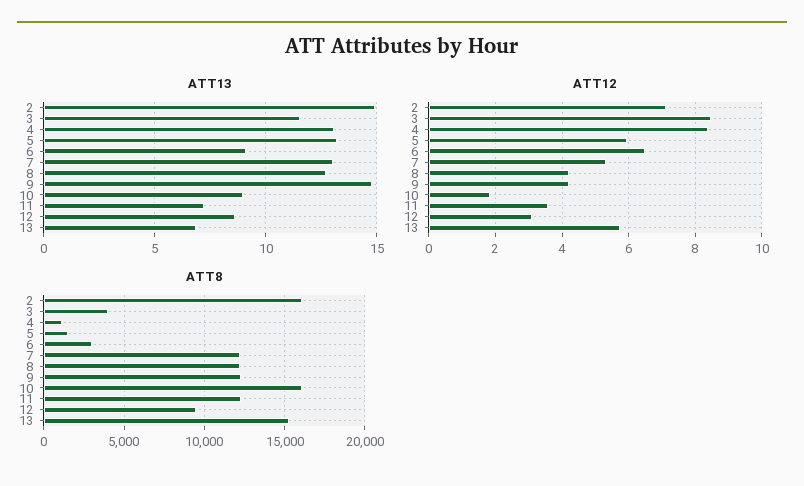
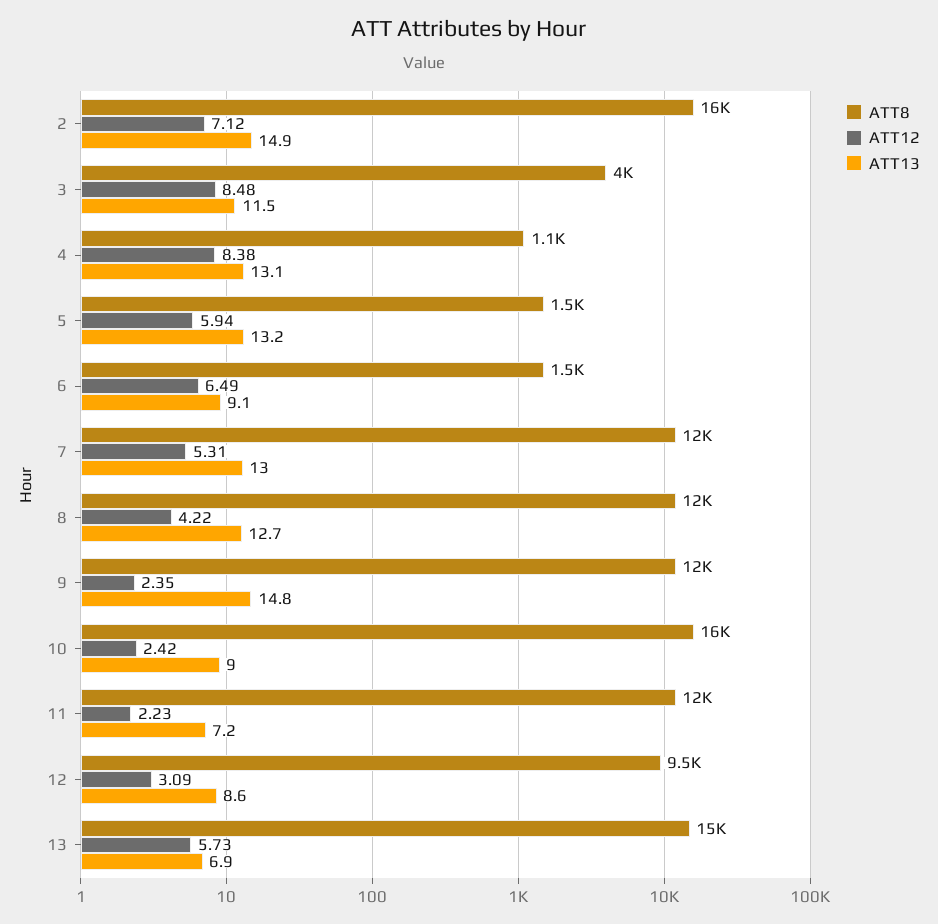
ATT12, 9: 4.2 -> 2.35
ATT12, 10: 1.8 -> 2.42
ATT12, 11: 3.6 -> 2.23
ATT8, 6: 3000 -> 1500

